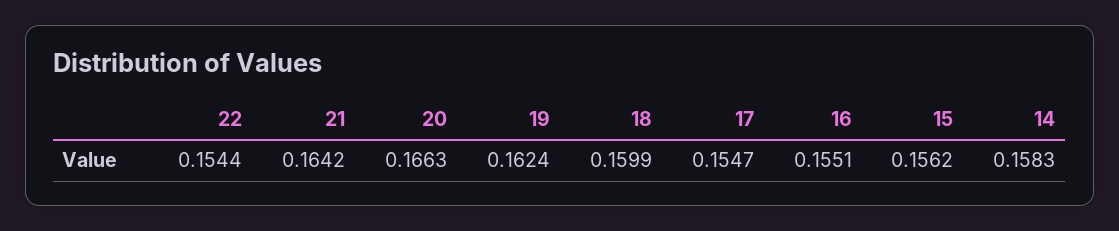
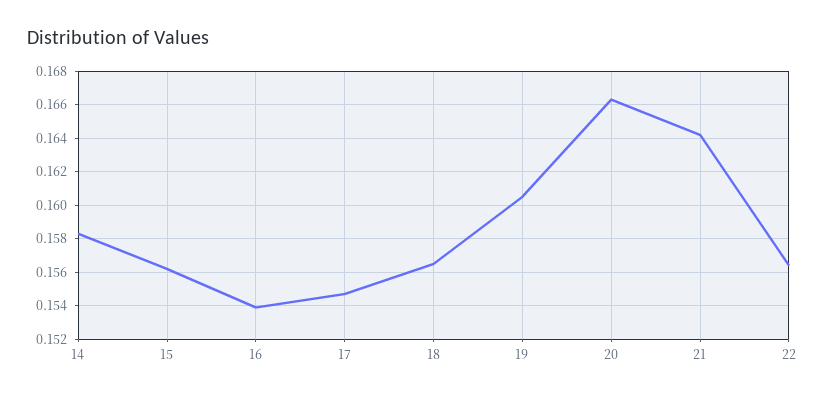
22: 0.1544 -> 0.1565
19: 0.1624 -> 0.1605
18: 0.1599 -> 0.1565
16: 0.1551 -> 0.154

